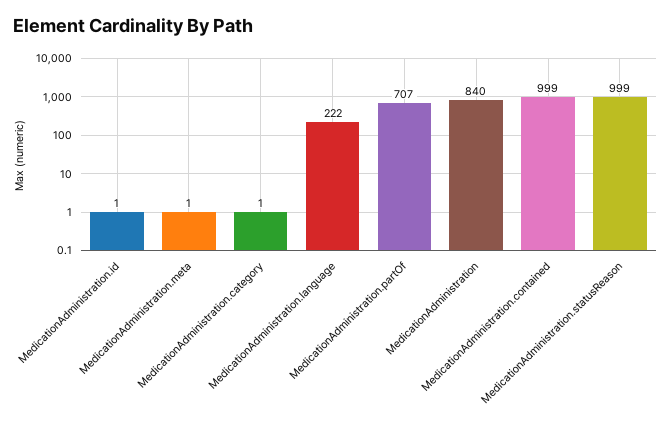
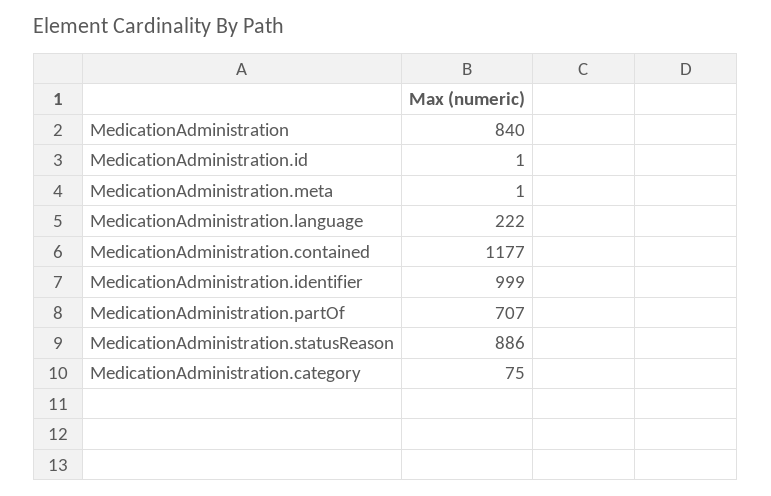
MedicationAdministration.category: 1 -> 75
MedicationAdministration.contained: 999 -> 1177
MedicationAdministration.statusReason: 999 -> 886
MedicationAdministration.identifier: none -> 999

